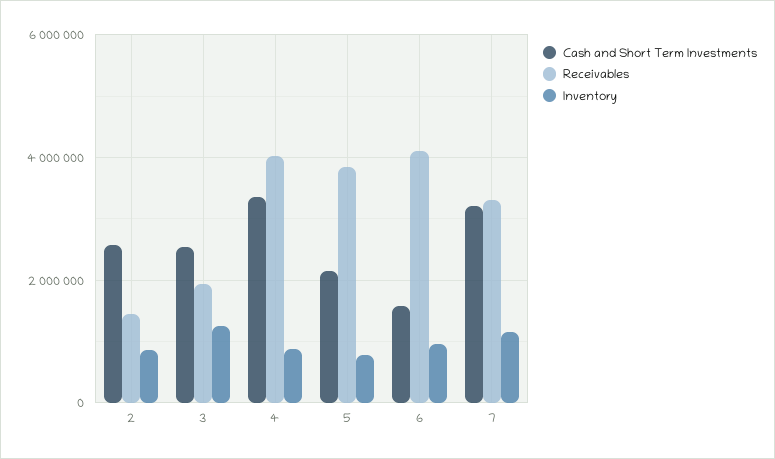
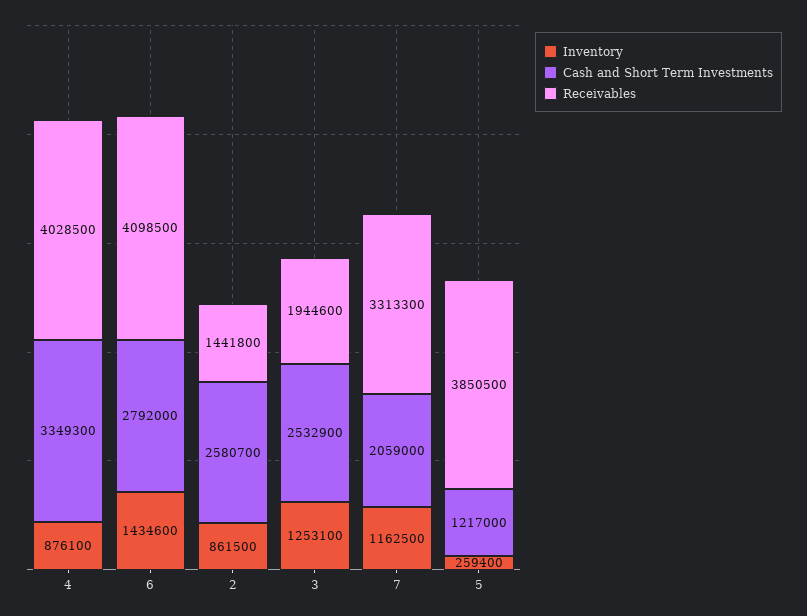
Cash and Short Term Investments, 5: 2200000 -> 1217000
Inventory, 5: 800000 -> 259400
Cash and Short Term Investments, 6: 1600000 -> 2792000
Inventory, 6: 1000000 -> 1434600
Cash and Short Term Investments, 7: 3200000 -> 2059000

